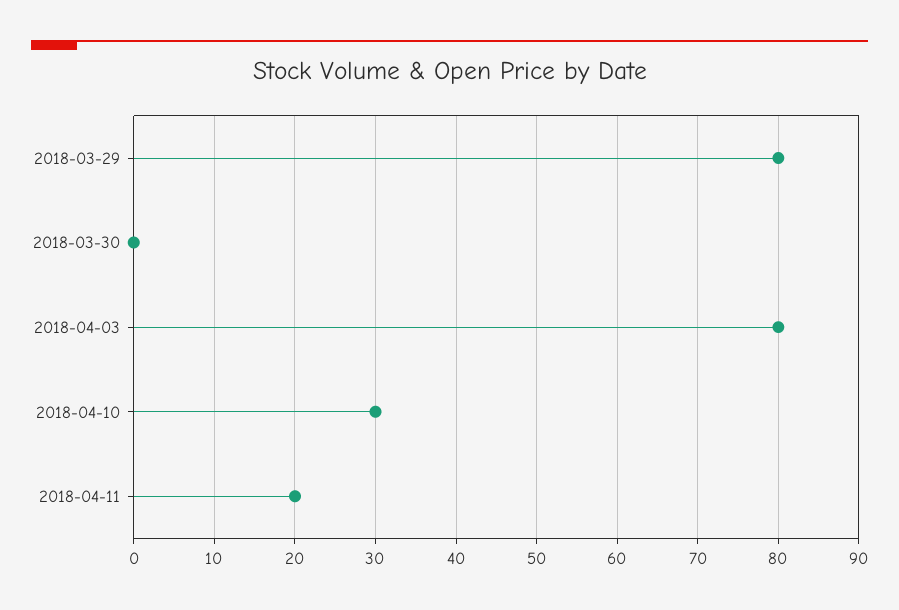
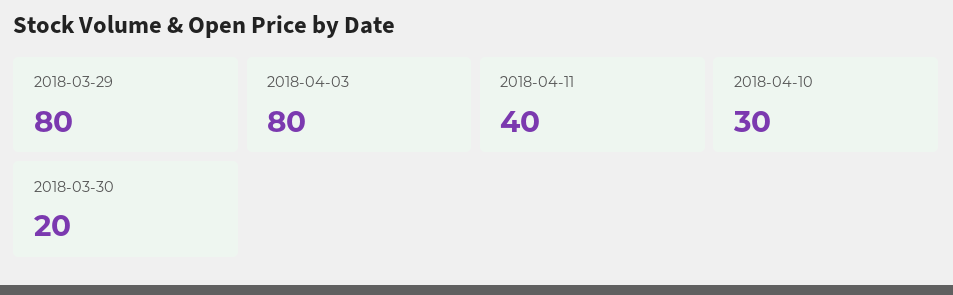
2018-03-30: 0 -> 20
2018-04-11: 20 -> 40

